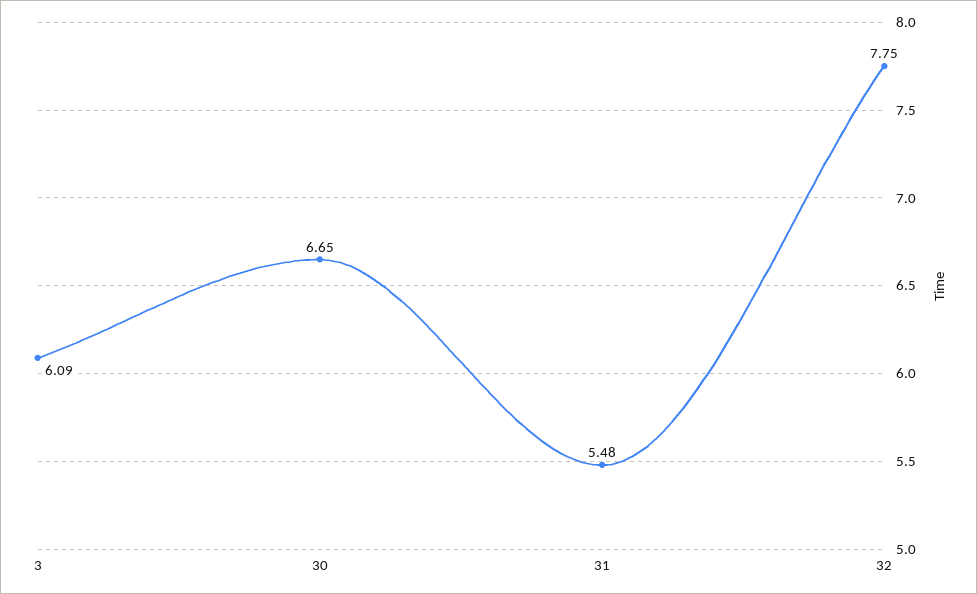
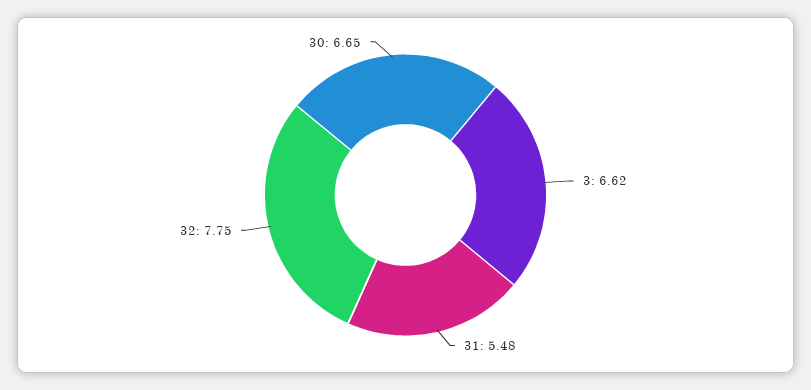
3: 6.09 -> 6.62

